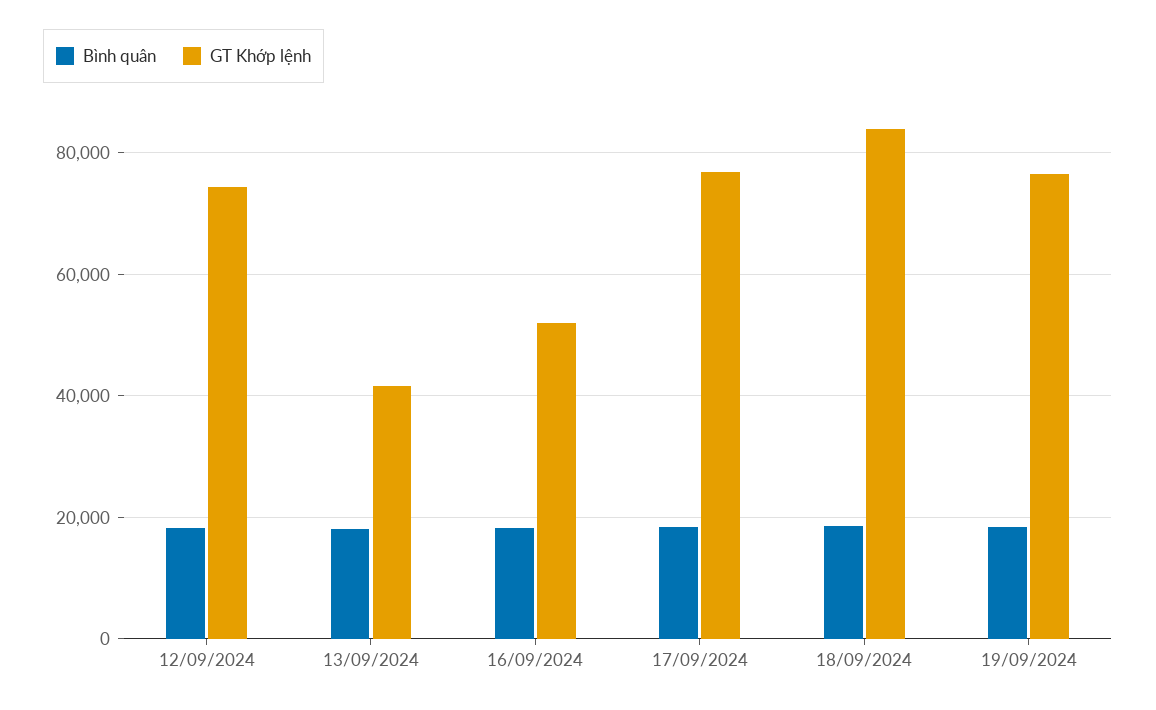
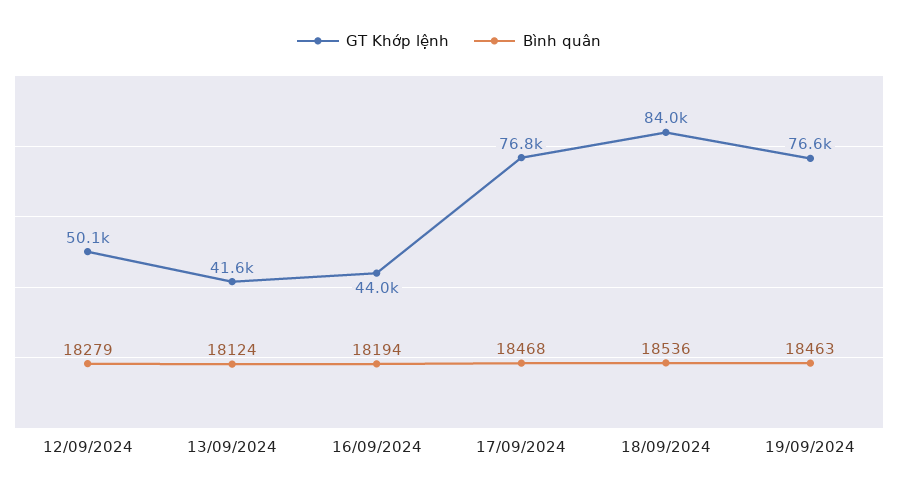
GT Khớp lệnh, 12/09/2024: 74000 -> 50100
GT Khớp lệnh, 16/09/2024: 52000 -> 44000

